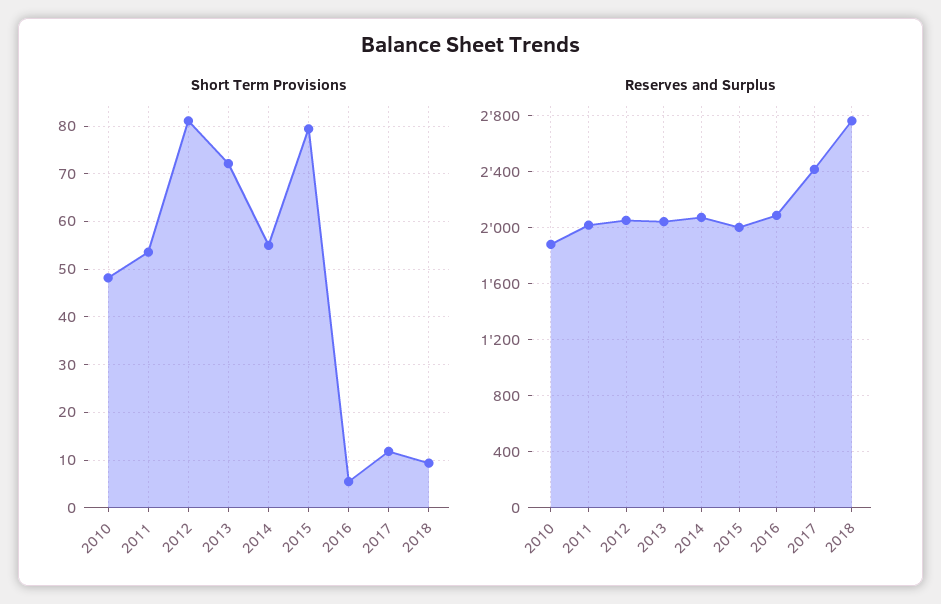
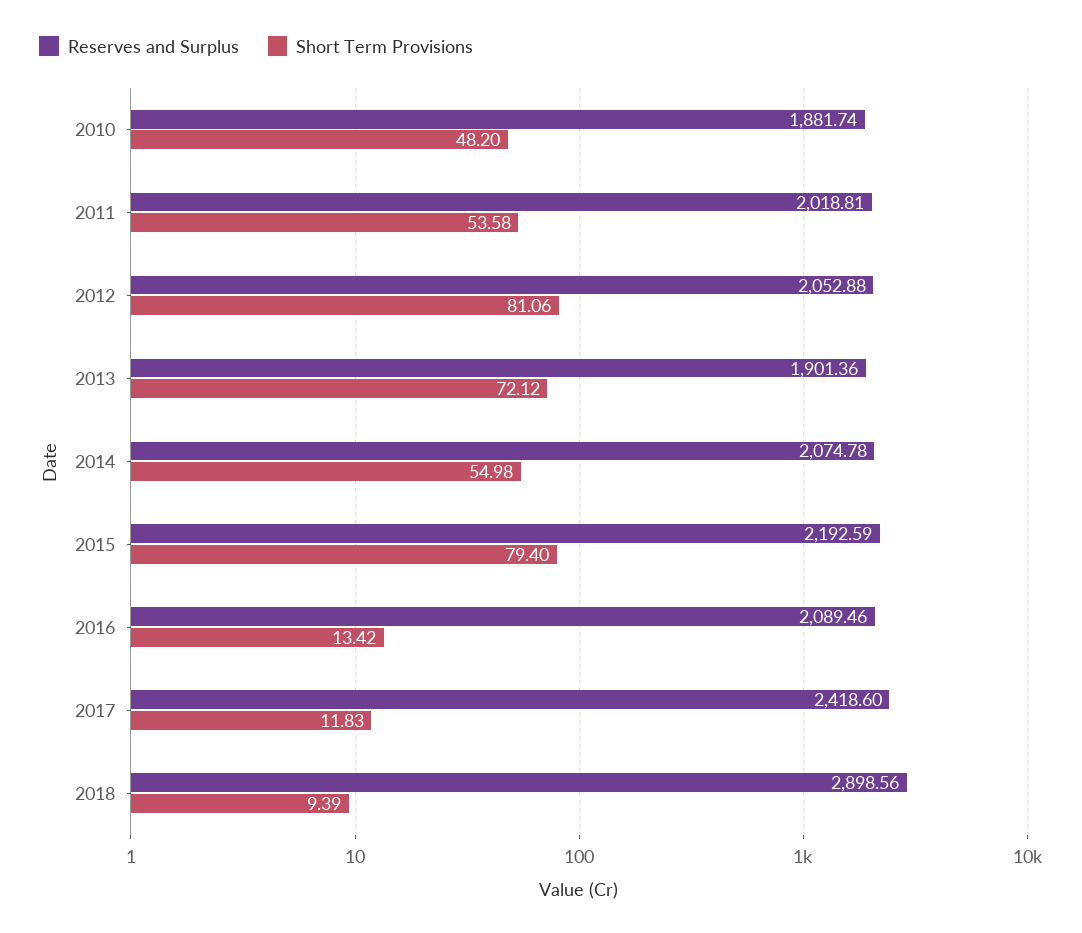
Short Term Provisions, 2016: 6 -> 13.42
Reserves and Surplus, 2013: 2050 -> 1901.36
Reserves and Surplus, 2015: 2000 -> 2192.59
Reserves and Surplus, 2018: 2750 -> 2898.56

